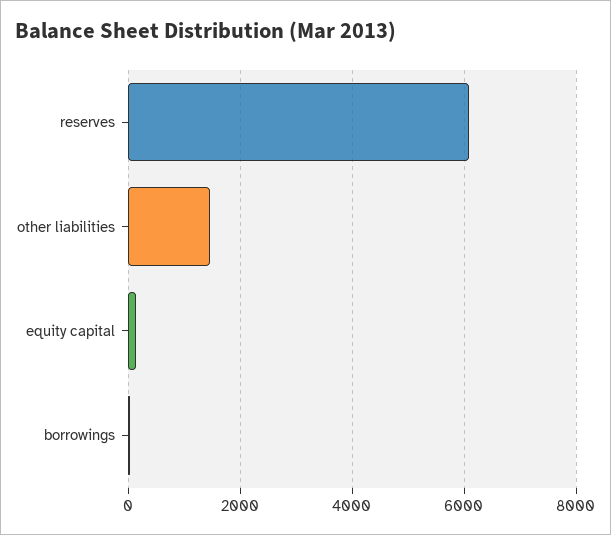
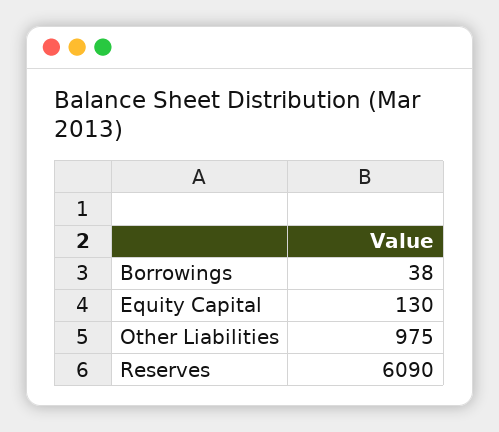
other liabilities: 1400 -> 975

